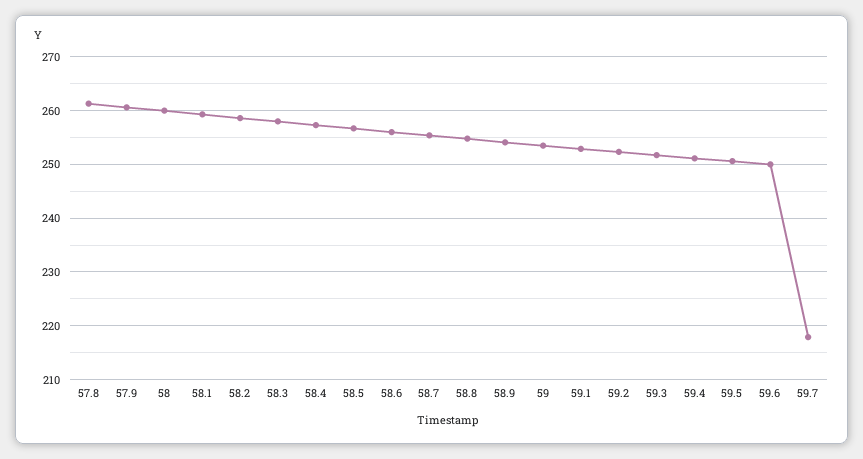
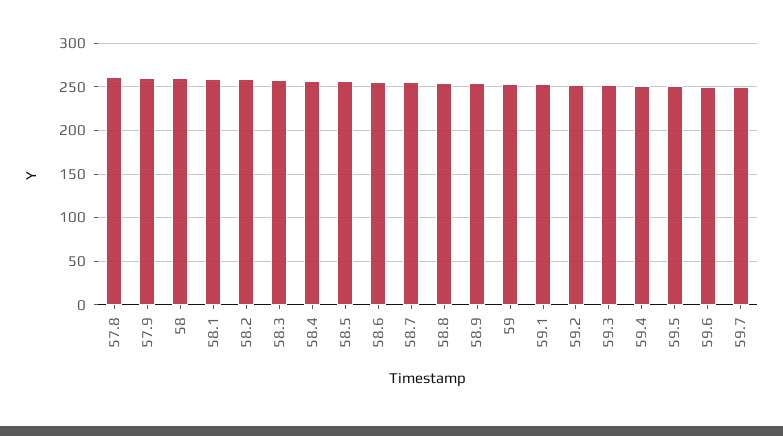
59.7: 218 -> 250

